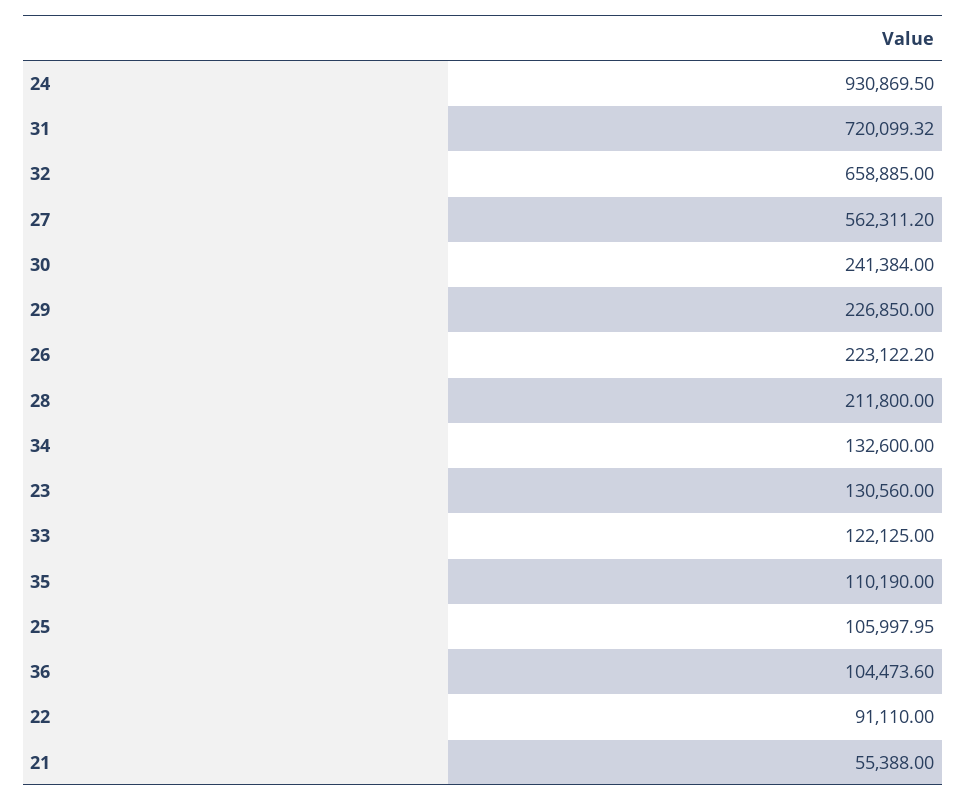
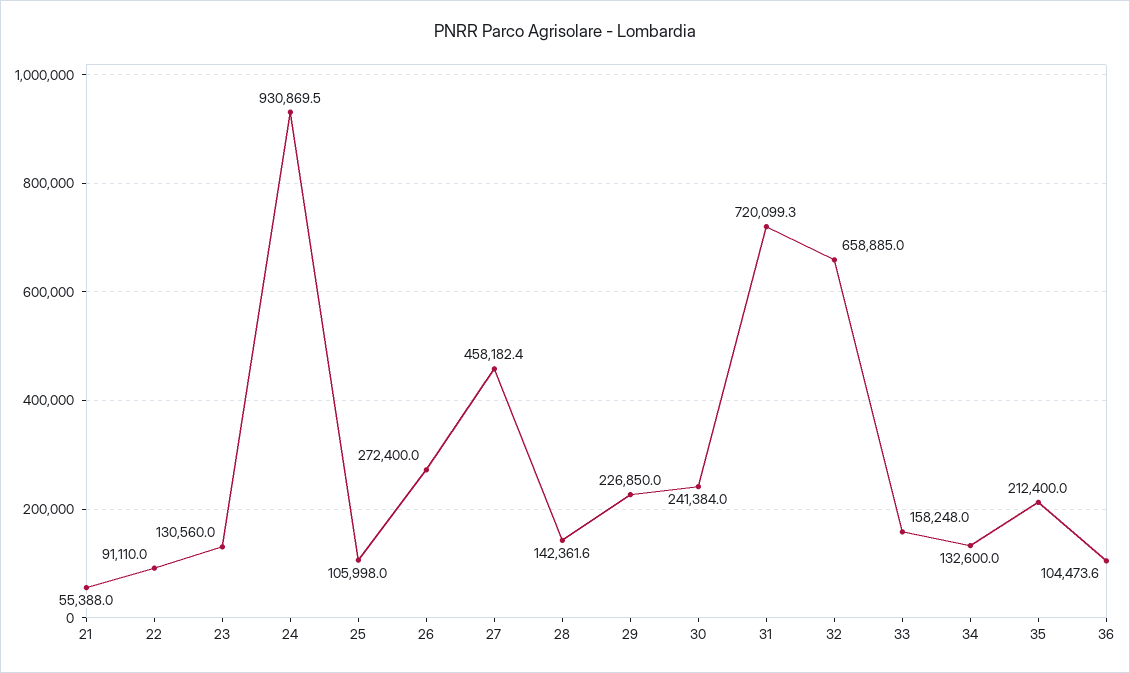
27: 562311.2 -> 458182.4
26: 223122.2 -> 272400
28: 211800 -> 142361.6
33: 122125 -> 158248
35: 110190 -> 212400

